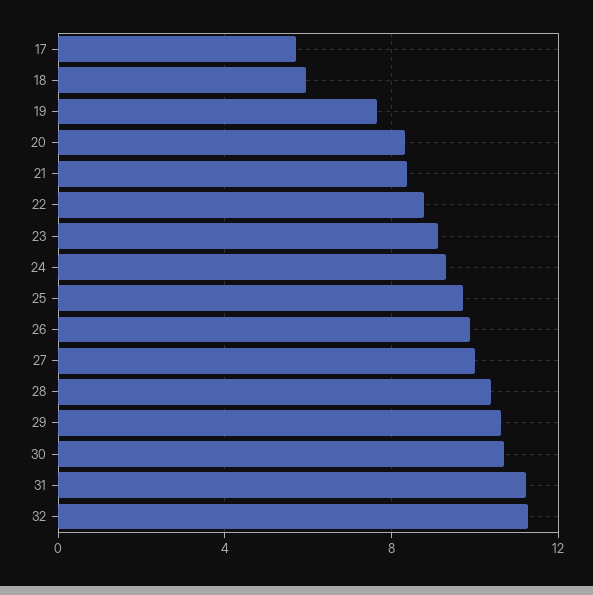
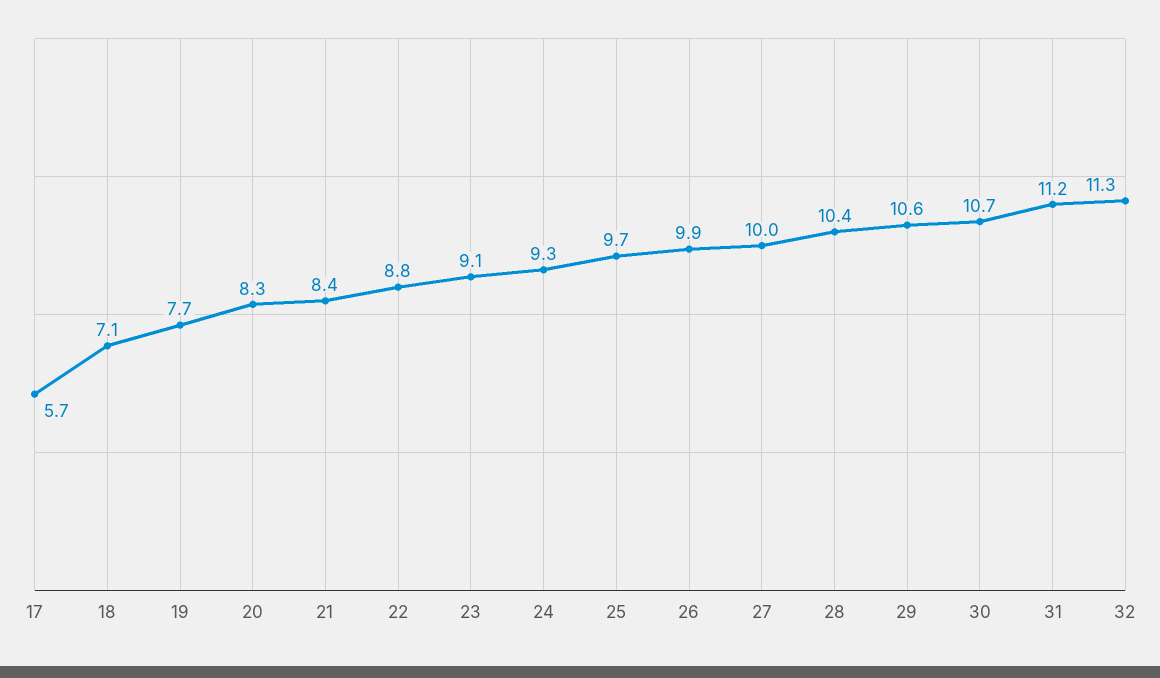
18: 6 -> 7.1

